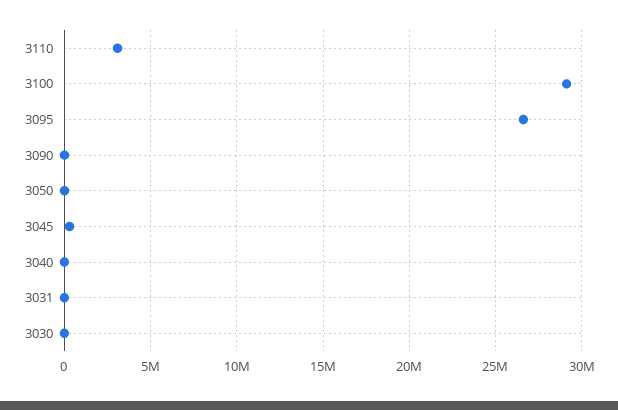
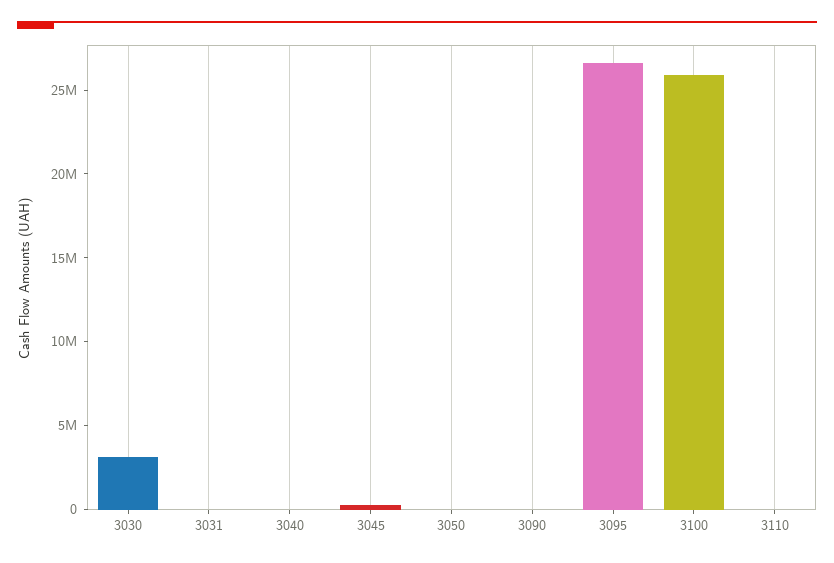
3110: 3000000 -> 0
3100: 29000000 -> 26000000
3030: 0 -> 3000000

